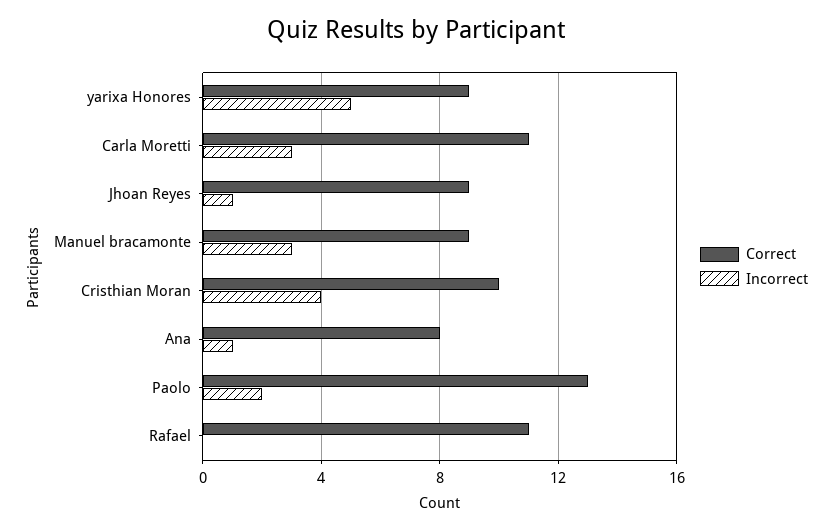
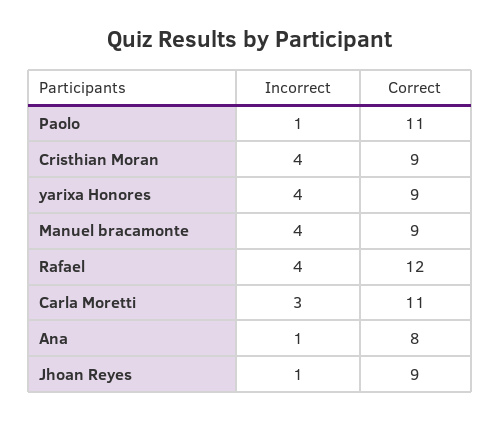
Incorrect, yarixa Honores: 5 -> 4
Incorrect, Manuel bracamonte: 3 -> 4
Correct, Cristhian Moran: 10 -> 9
Correct, Paolo: 13 -> 11
Incorrect, Paolo: 2 -> 1
Correct, Rafael: 11 -> 12
Incorrect, Rafael: 0 -> 4

